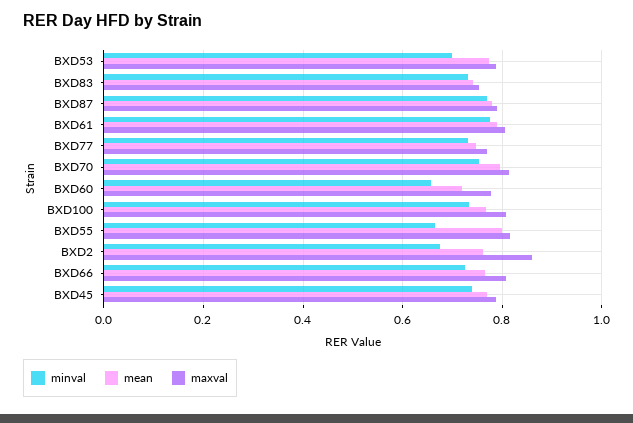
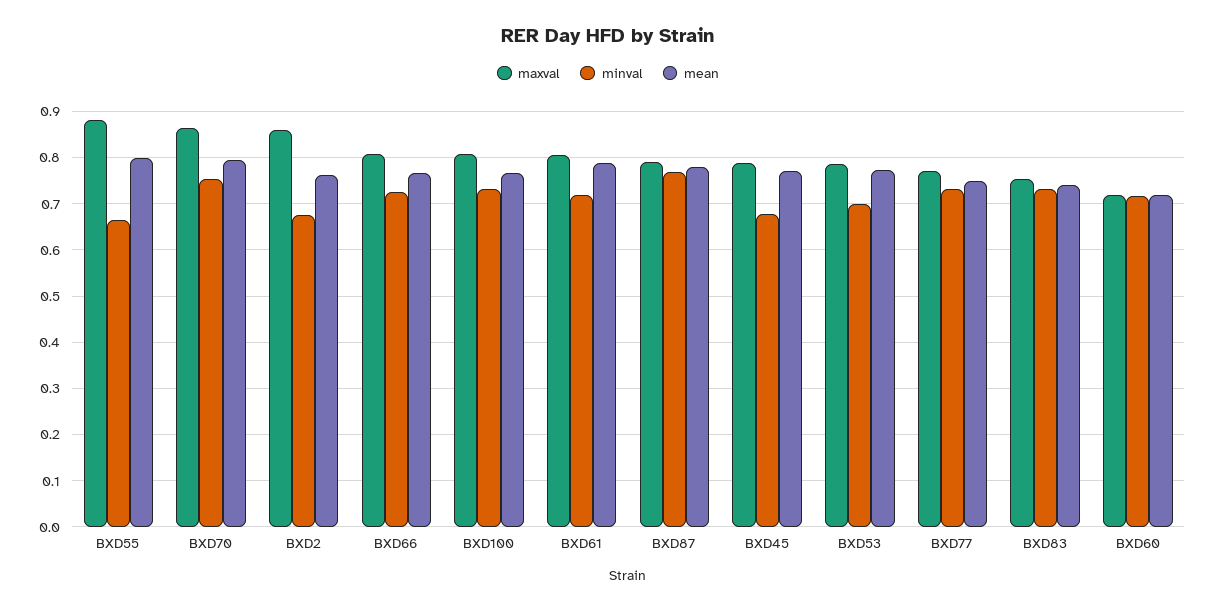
minval, BXD61: 0.78 -> 0.72
maxval, BXD70: 0.82 -> 0.86
minval, BXD60: 0.66 -> 0.72
maxval, BXD60: 0.78 -> 0.72
maxval, BXD55: 0.82 -> 0.88
minval, BXD45: 0.74 -> 0.68

